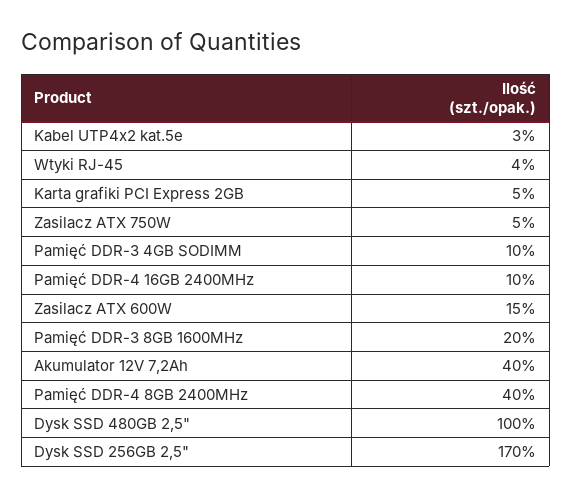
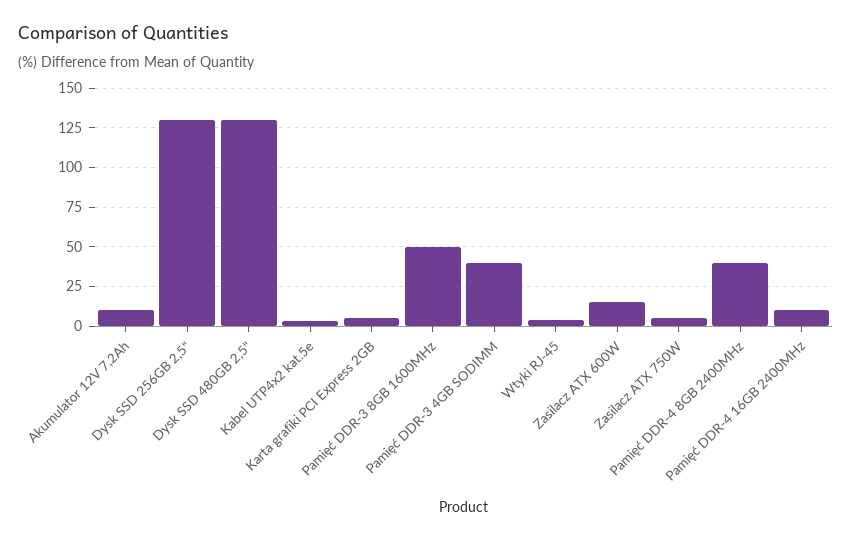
Pamięć DDR-3 4GB SODIMM: 10 -> 40
Pamięć DDR-3 8GB 1600MHz: 20 -> 50
Akumulator 12V 7,2Ah: 40 -> 10
Dysk SSD 480GB 2,5": 100 -> 130
Dysk SSD 256GB 2,5": 170 -> 130

